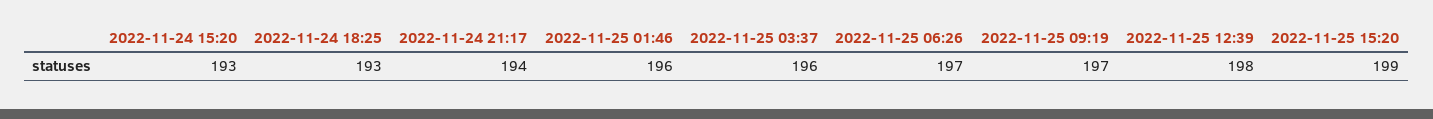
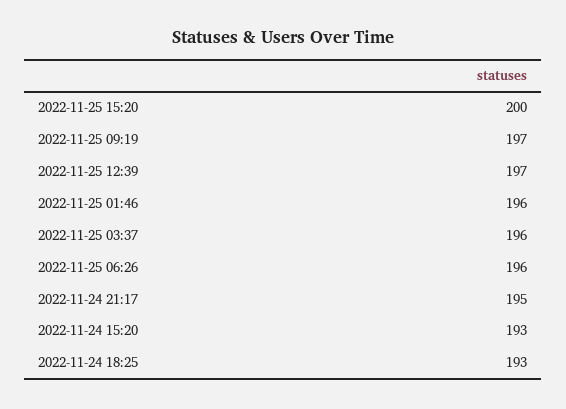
2022-11-24 21:17: 194 -> 195
2022-11-25 06:26: 197 -> 196
2022-11-25 12:39: 198 -> 197
2022-11-25 15:20: 199 -> 200

